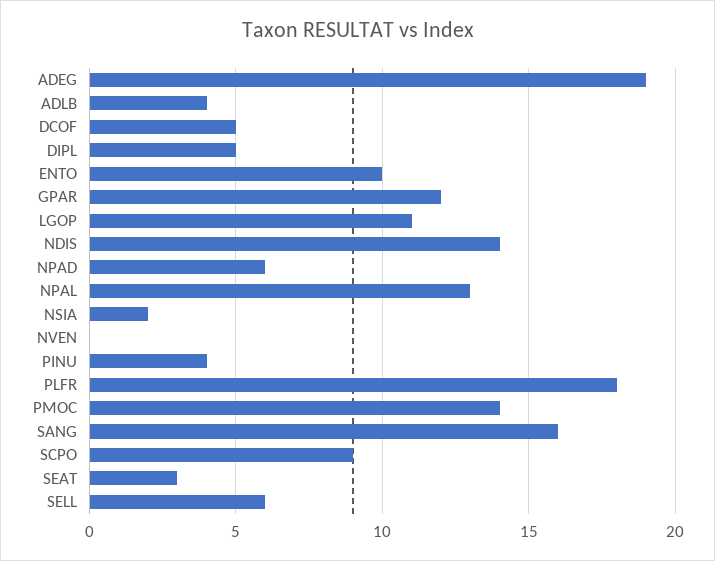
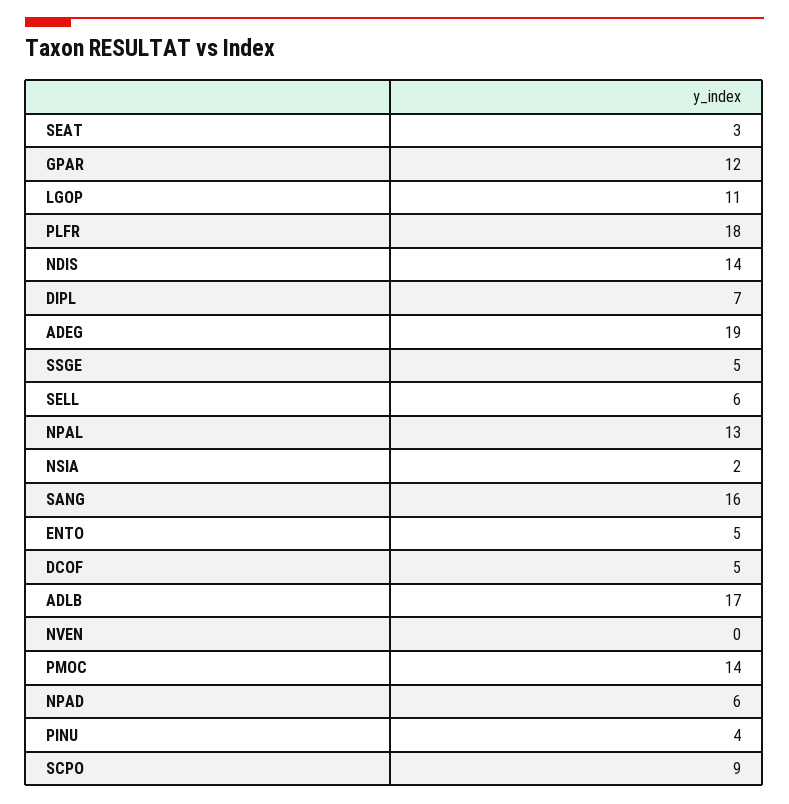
ADLB: 4 -> 17
DIPL: 5 -> 7
ENTO: 10 -> 5
SSGE: none -> 5

